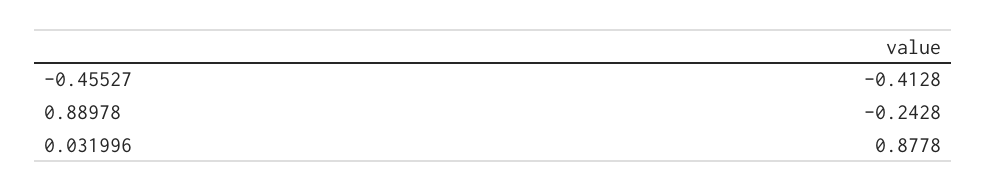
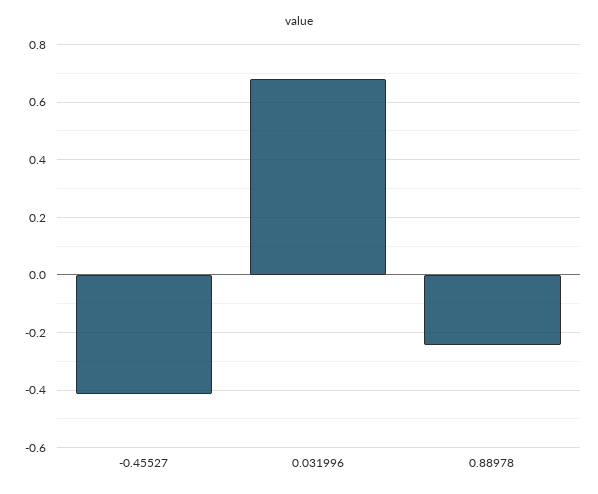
0.031996: 0.8778 -> 0.675

